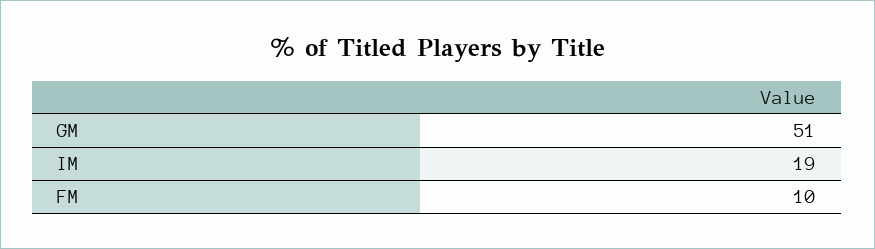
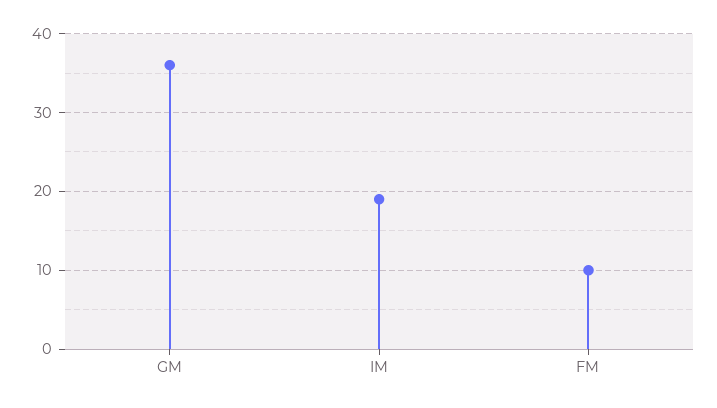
GM: 51 -> 36

